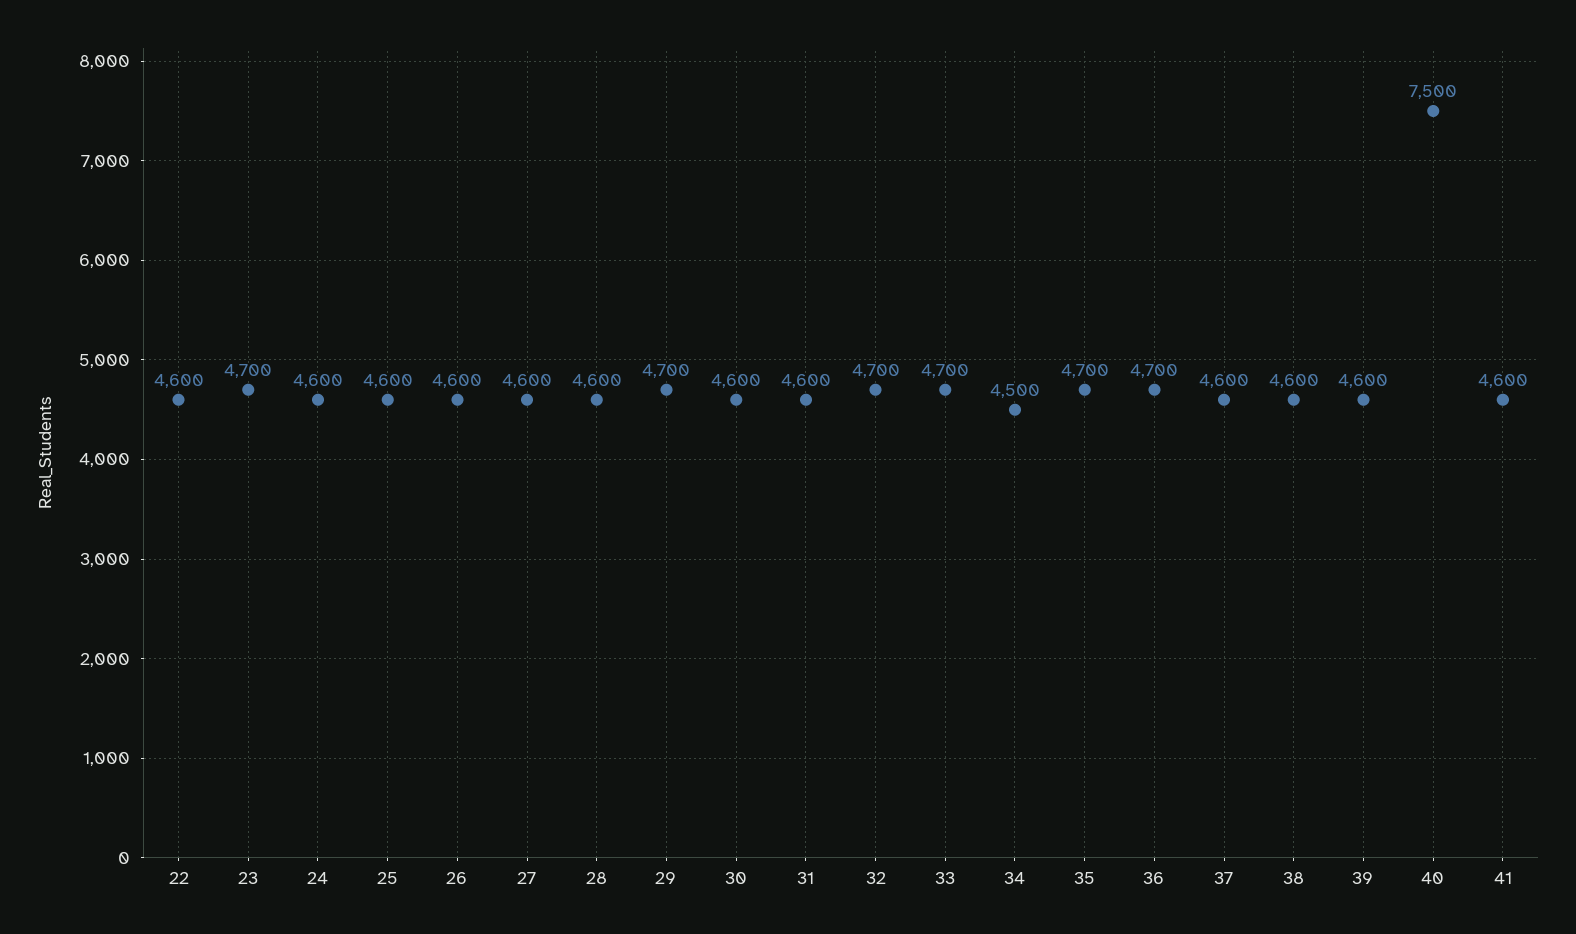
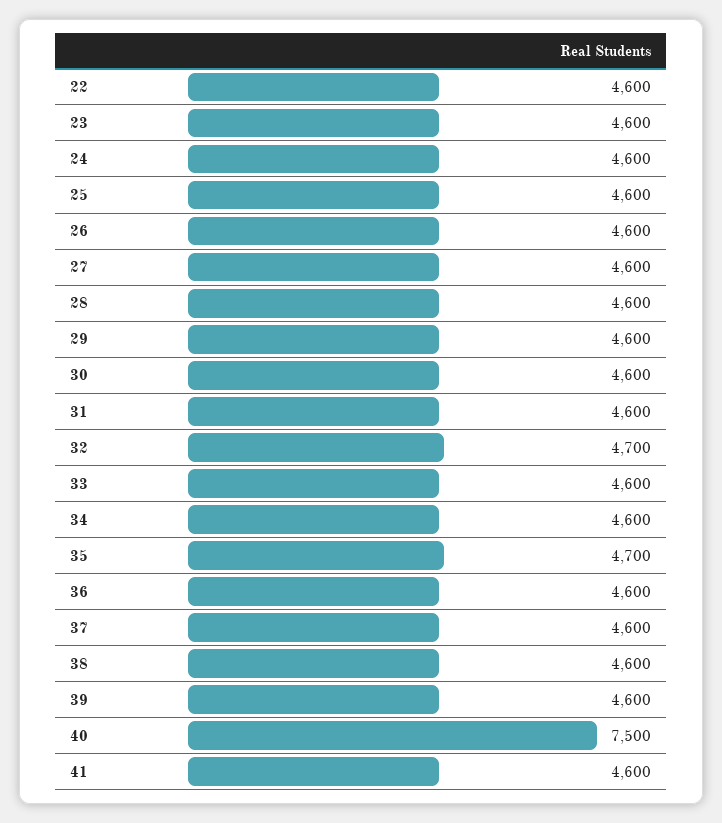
23: 4700 -> 4600
29: 4700 -> 4600
33: 4700 -> 4600
34: 4500 -> 4600
36: 4700 -> 4600

